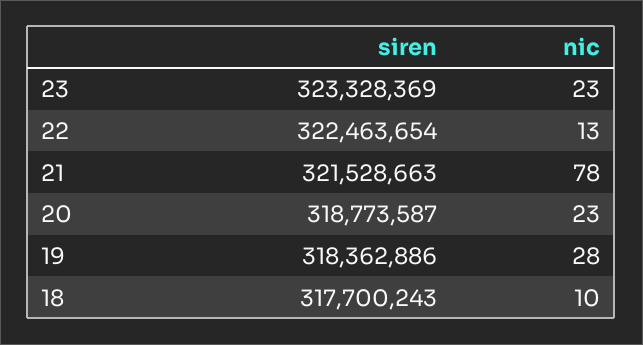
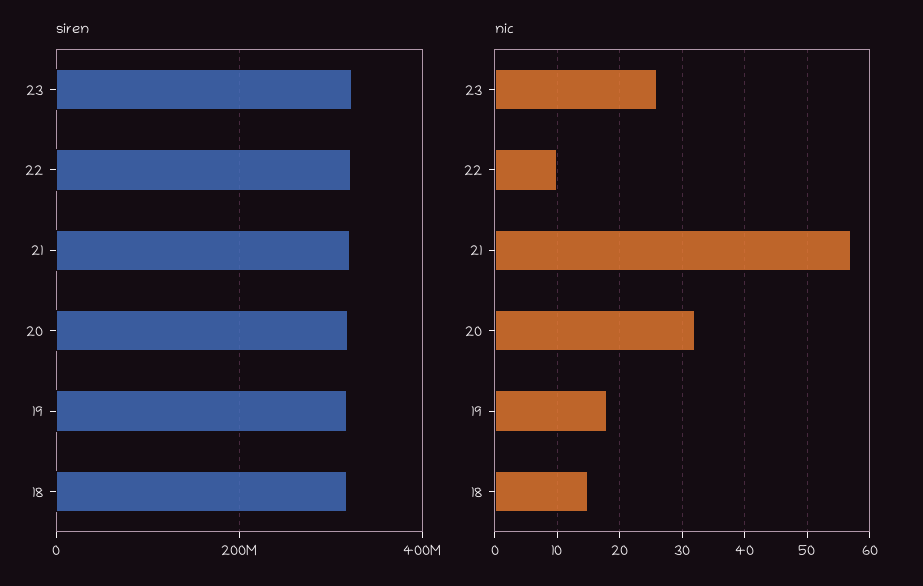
nic, 23: 23 -> 26
nic, 22: 13 -> 10
nic, 21: 78 -> 57
nic, 20: 23 -> 32
nic, 19: 28 -> 18
nic, 18: 10 -> 15

